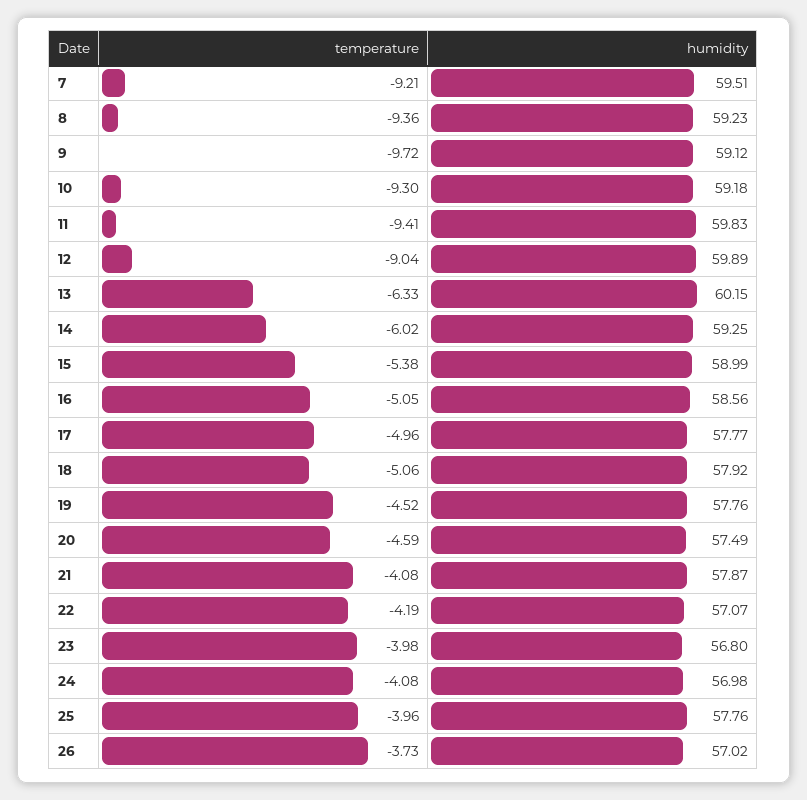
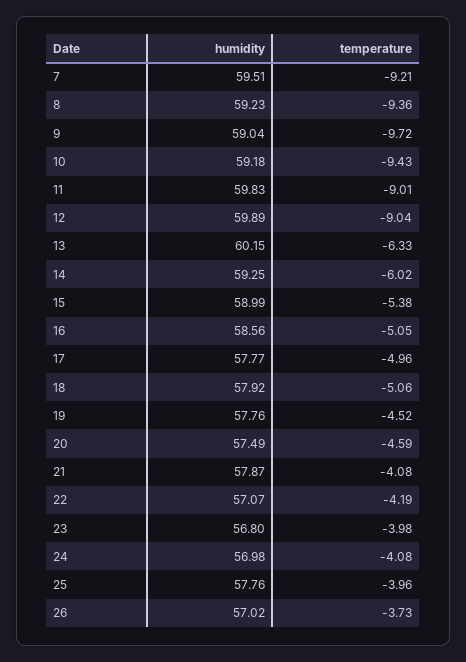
humidity, 9: 59.12 -> 59.04
temperature, 10: -9.3 -> -9.43
temperature, 11: -9.41 -> -9.01

